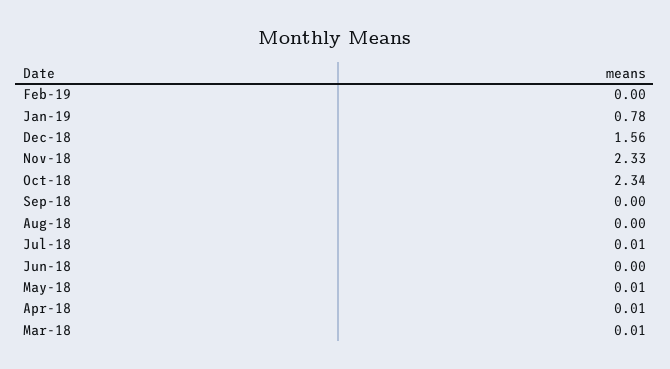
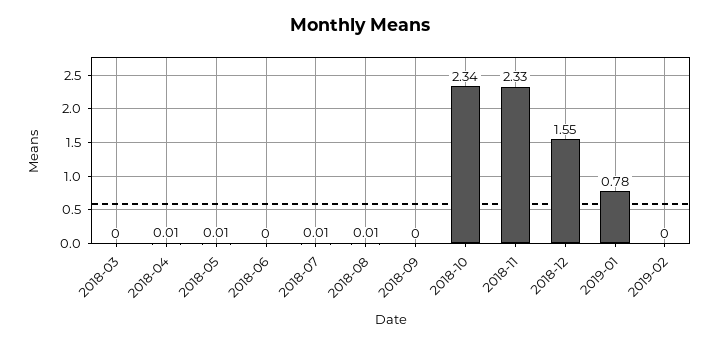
Dec-18: 1.56 -> 1.55
Aug-18: 0 -> 0.01
Mar-18: 0.01 -> 0

